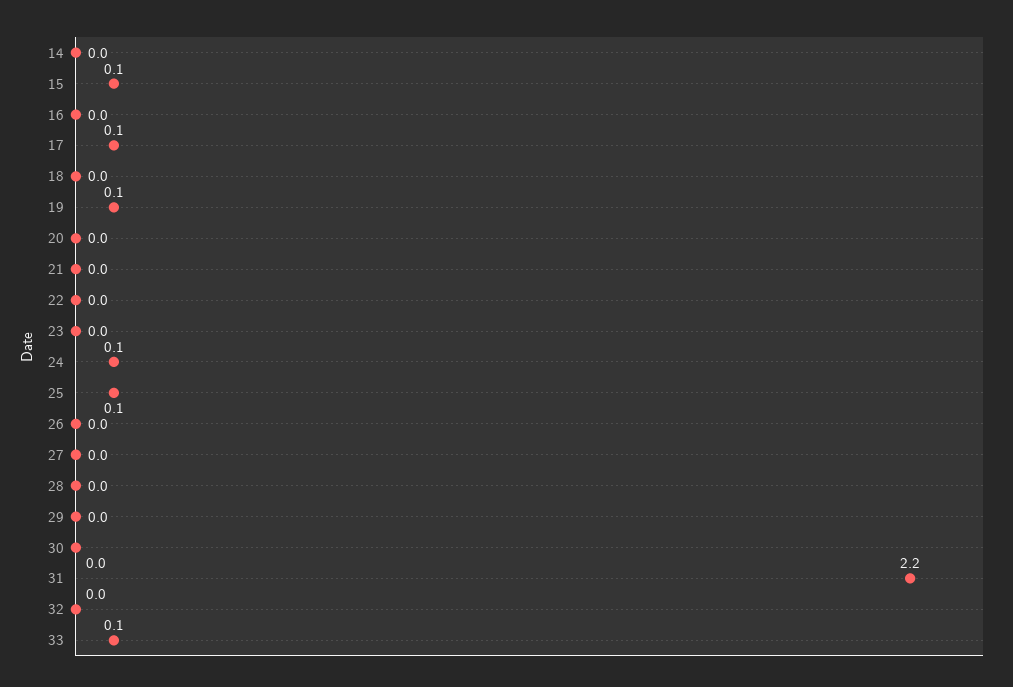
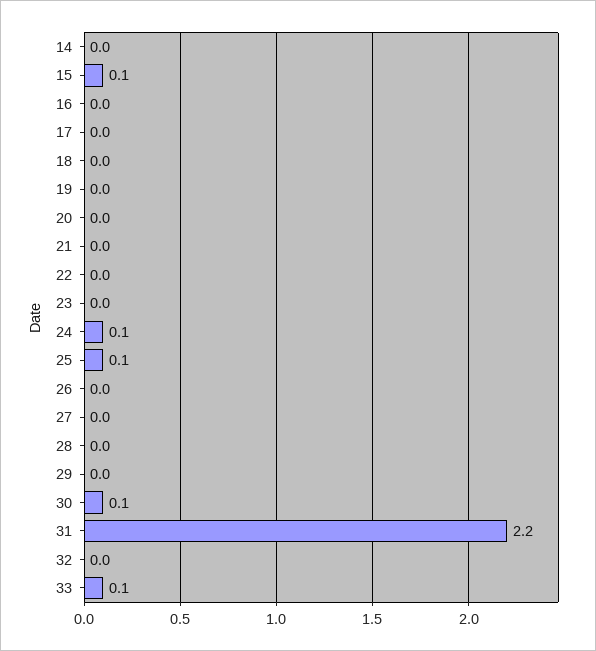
17: 0.1 -> 0
19: 0.1 -> 0
30: 0 -> 0.1

